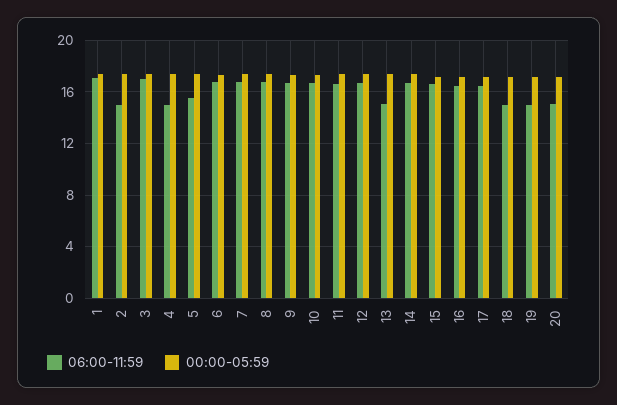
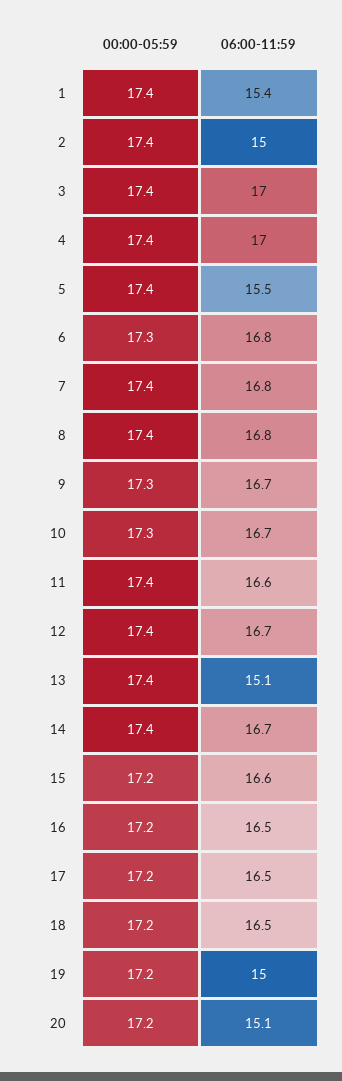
06:00-11:59, 1: 17 -> 15.4
06:00-11:59, 4: 15 -> 17
06:00-11:59, 18: 15 -> 16.5

